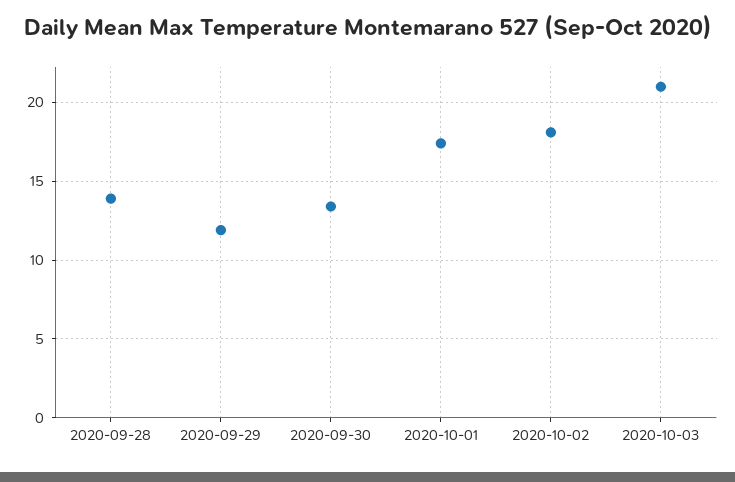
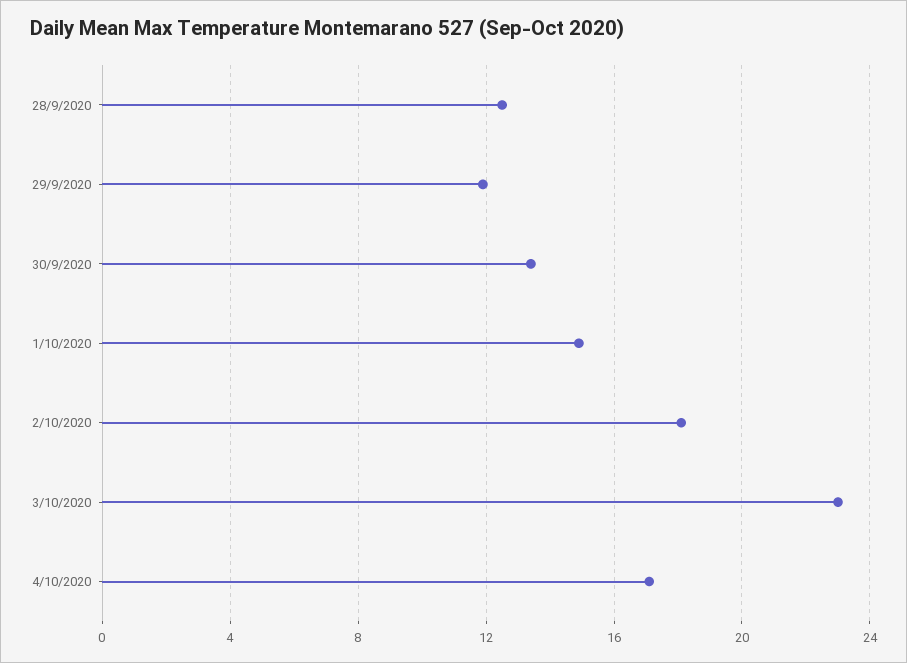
2020-09-28: 14 -> 12.5
2020-10-01: 17.5 -> 15
2020-10-03: 21 -> 23
4/10/2020: none -> 17

